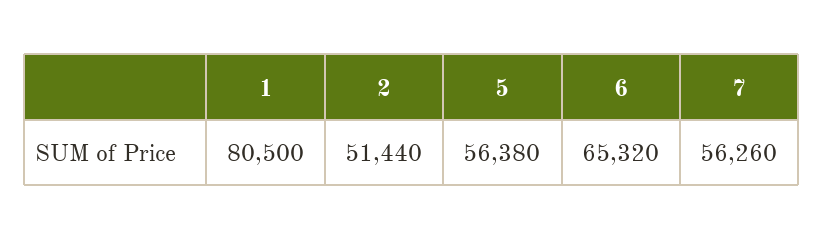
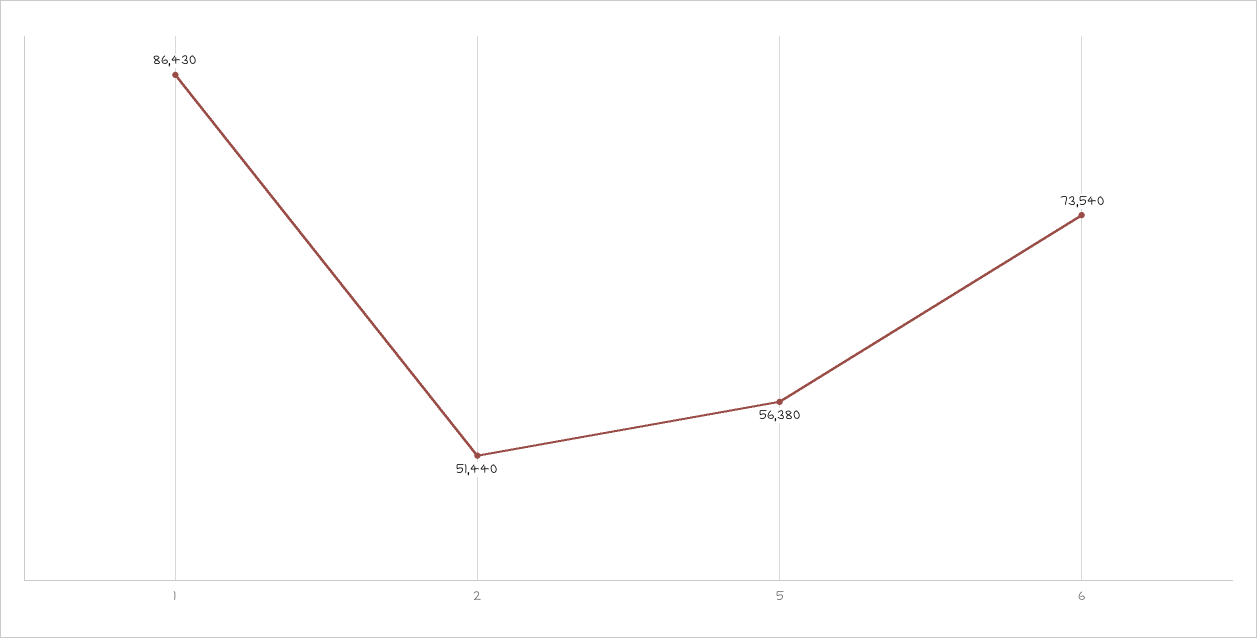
1: 80500 -> 86430
6: 65320 -> 73540
7: 56260 -> none

